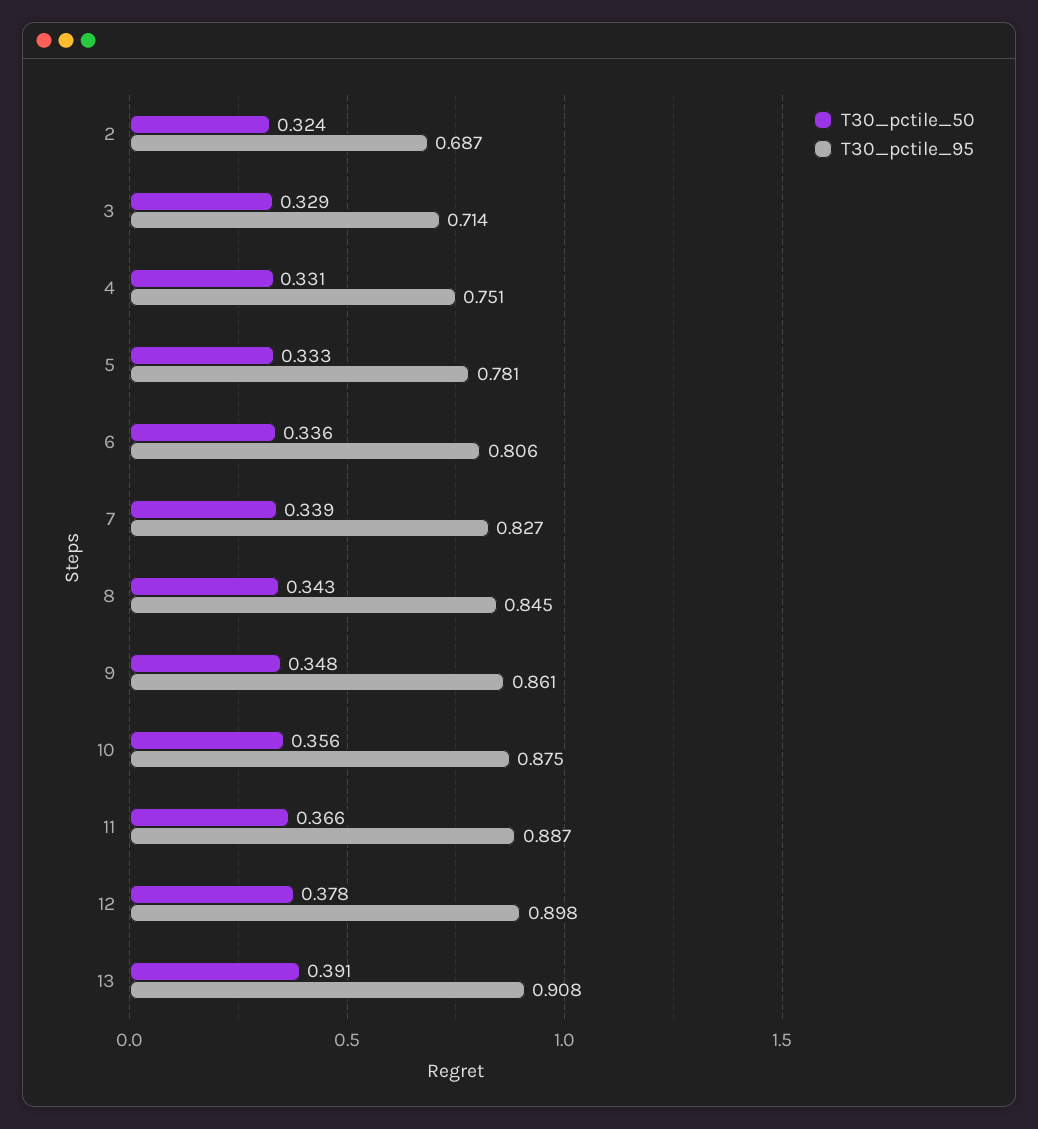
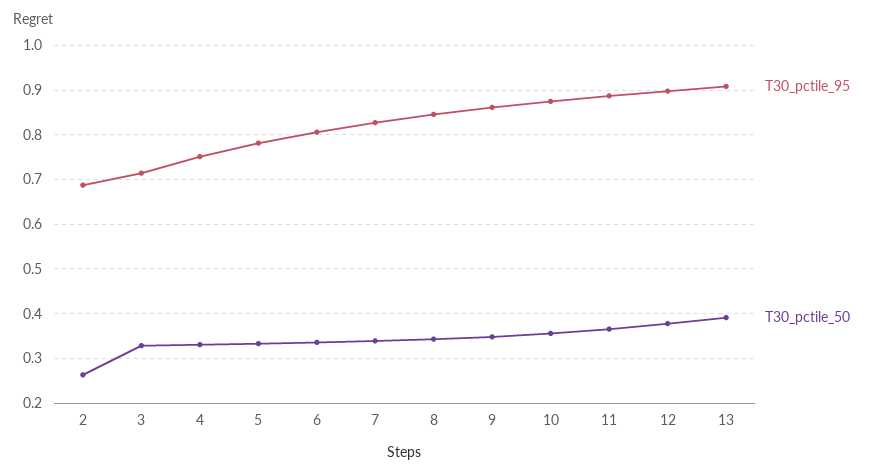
T30_pctile_50, 2: 0.324 -> 0.26

